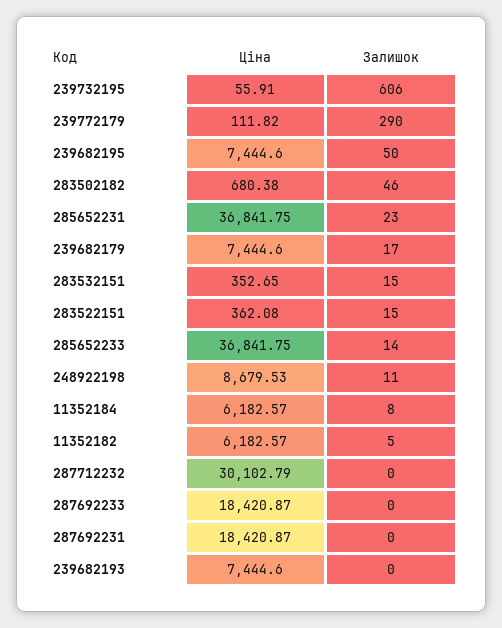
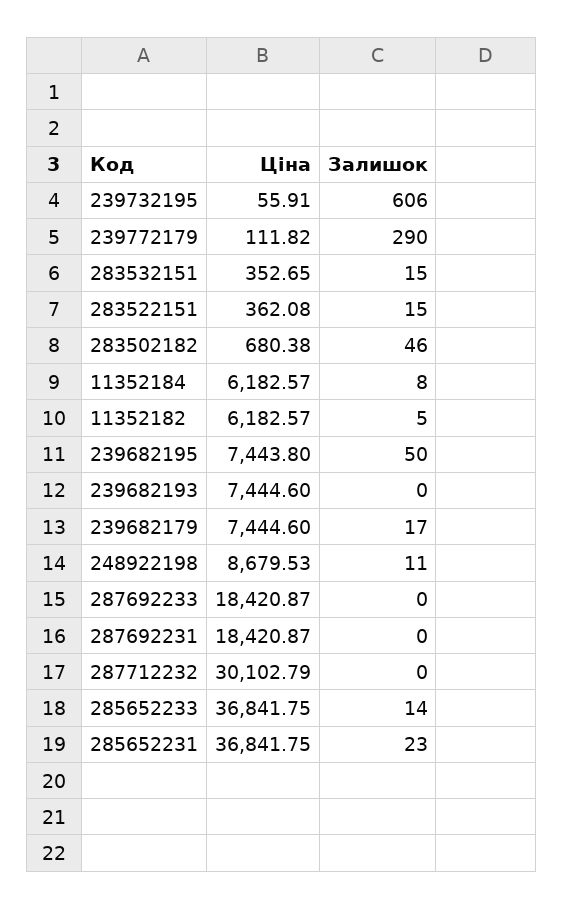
Ціна, 239682195: 7444.6 -> 7443.8

